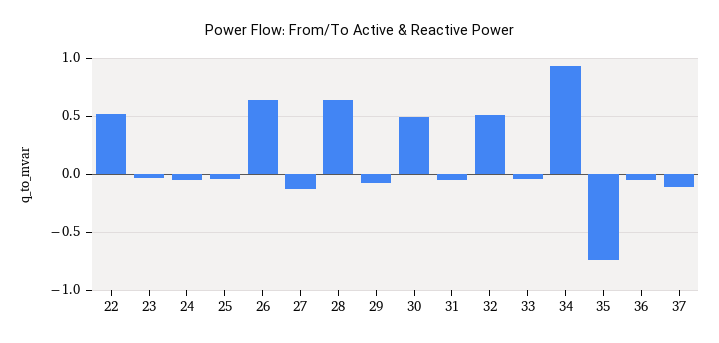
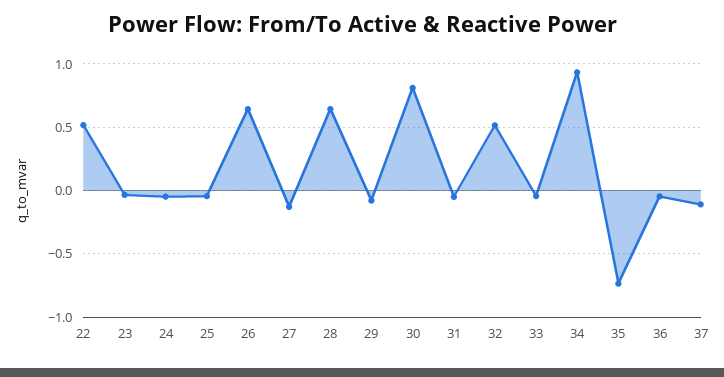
30: 0.5 -> 0.8

